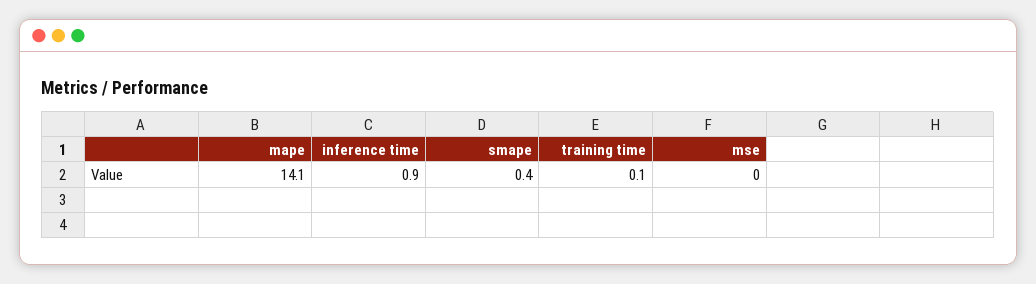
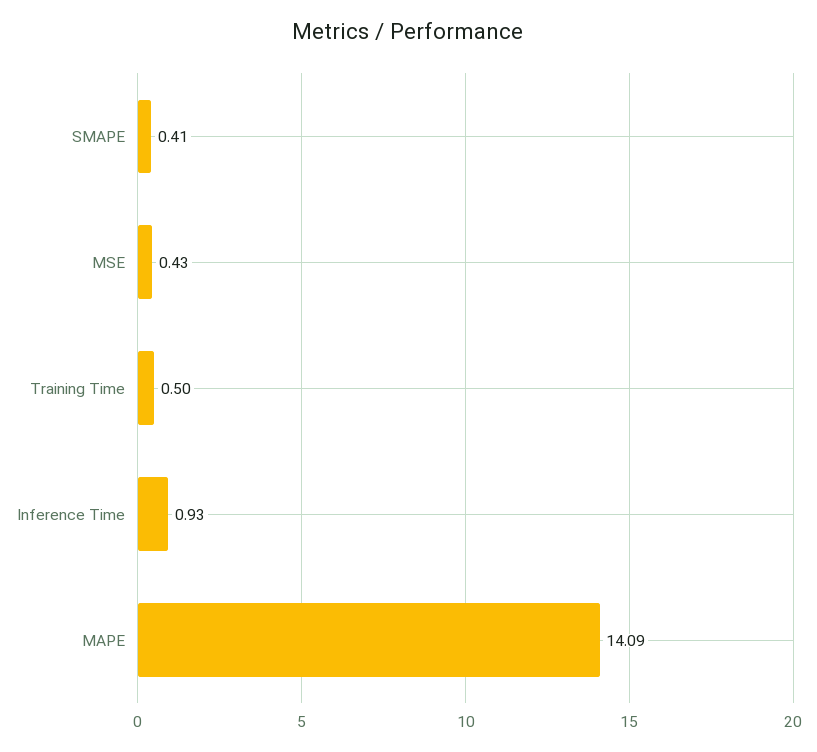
training time: 0.1 -> 0.5
mse: 0 -> 0.43

